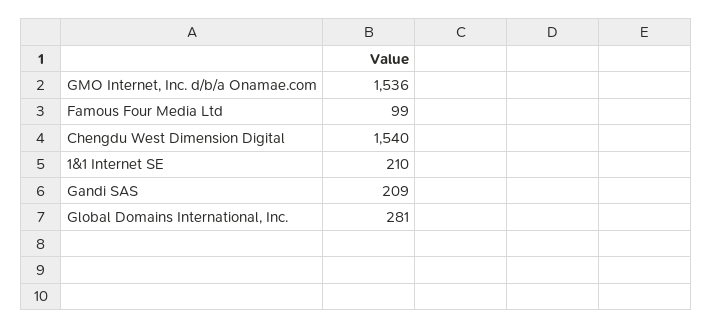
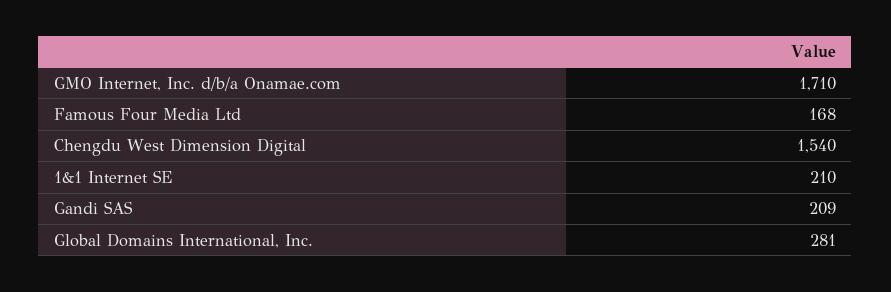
GMO Internet, Inc. d/b/a Onamae.com: 1536 -> 1710
Famous Four Media Ltd: 99 -> 168

